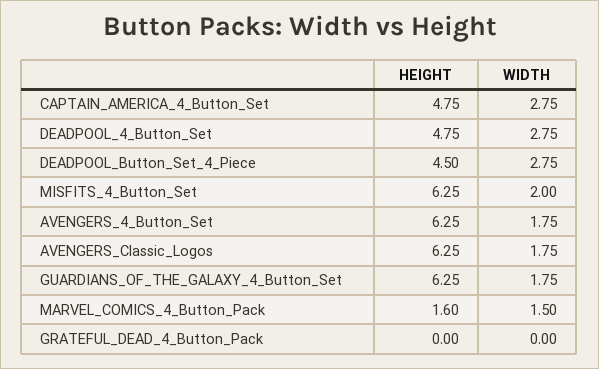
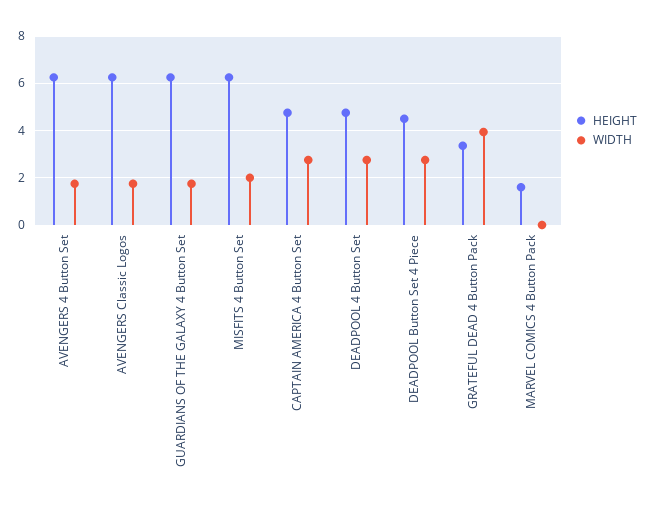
WIDTH, MARVEL_COMICS_4_Button_Pack: 1.5 -> 0
HEIGHT, GRATEFUL_DEAD_4_Button_Pack: 0 -> 3.5
WIDTH, GRATEFUL_DEAD_4_Button_Pack: 0 -> 4

